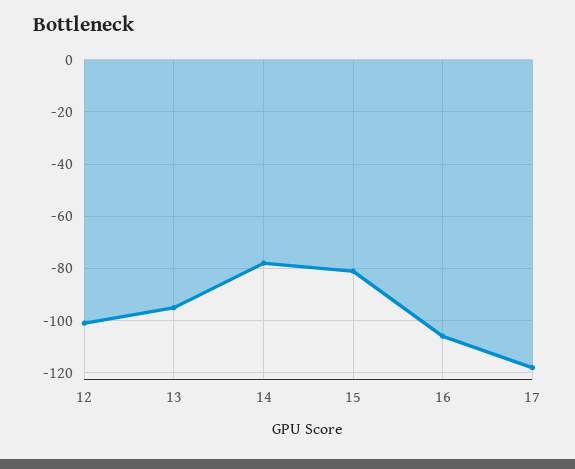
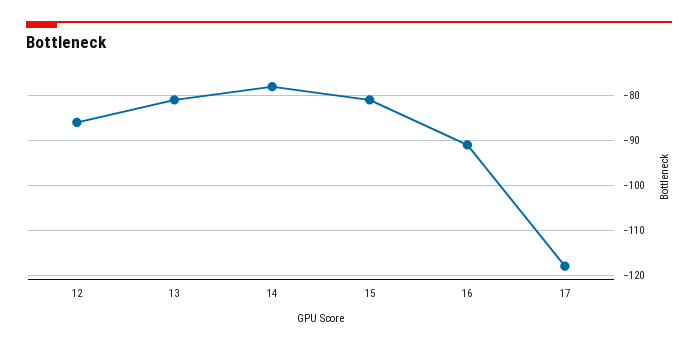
12: -100 -> -85
13: -95 -> -80
16: -105 -> -90

